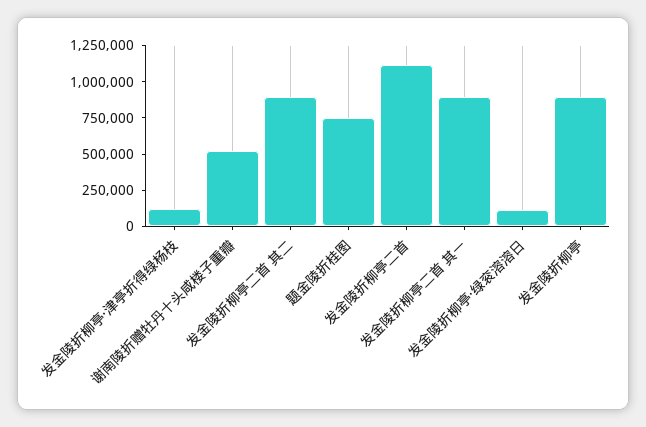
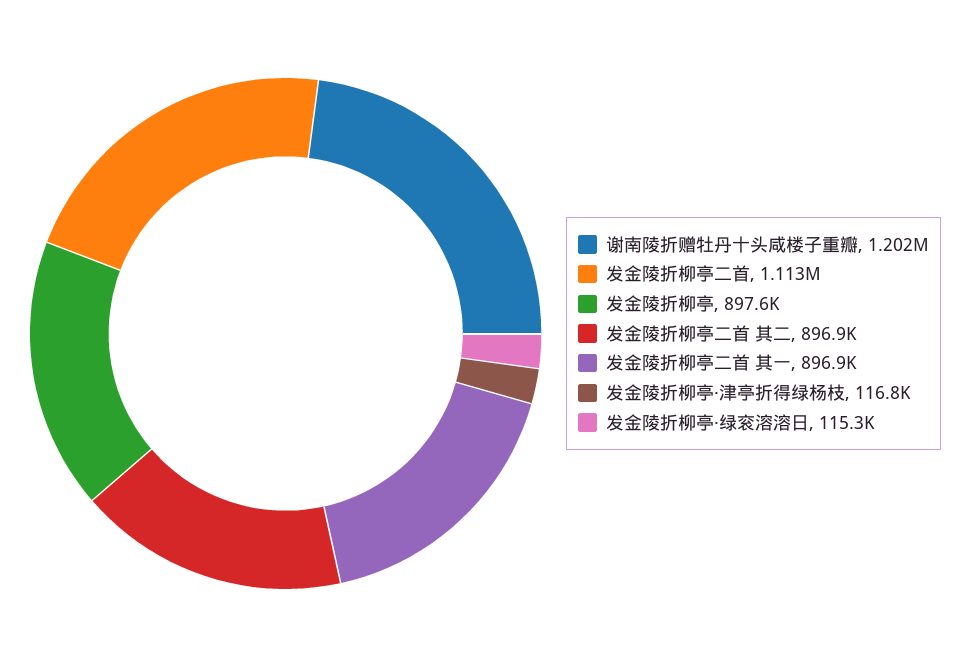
谢南陵折赠牡丹十头咸楼子重瓣: 500000 -> 1202000
题金陵折桂图: 750000 -> none

